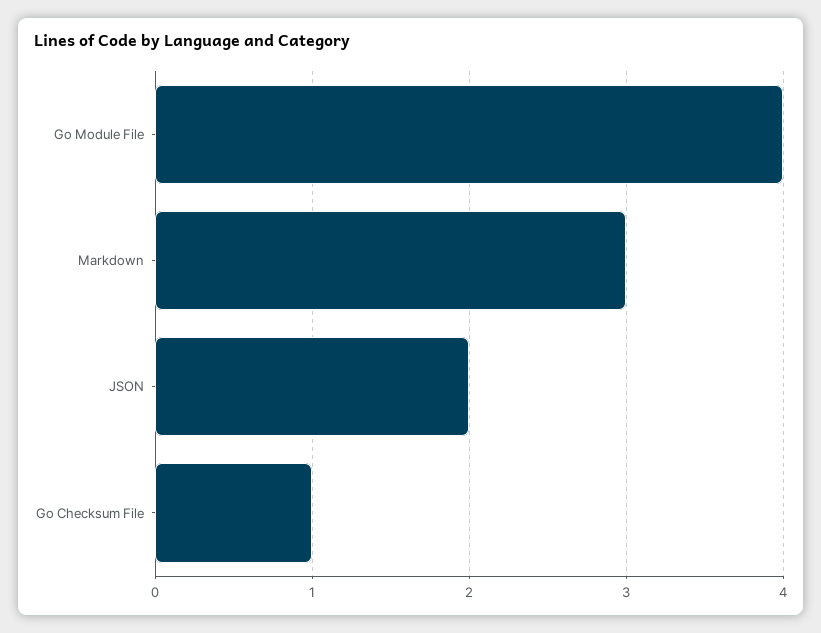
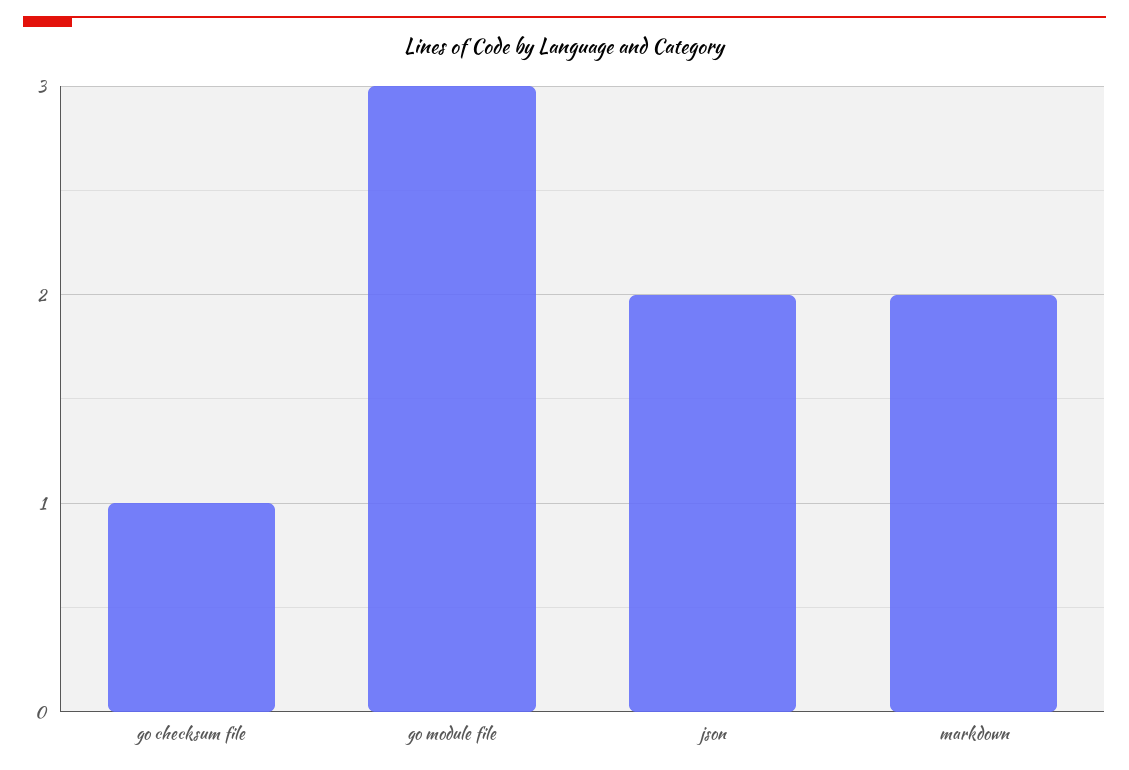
Go Module File: 4 -> 3
Markdown: 3 -> 2

